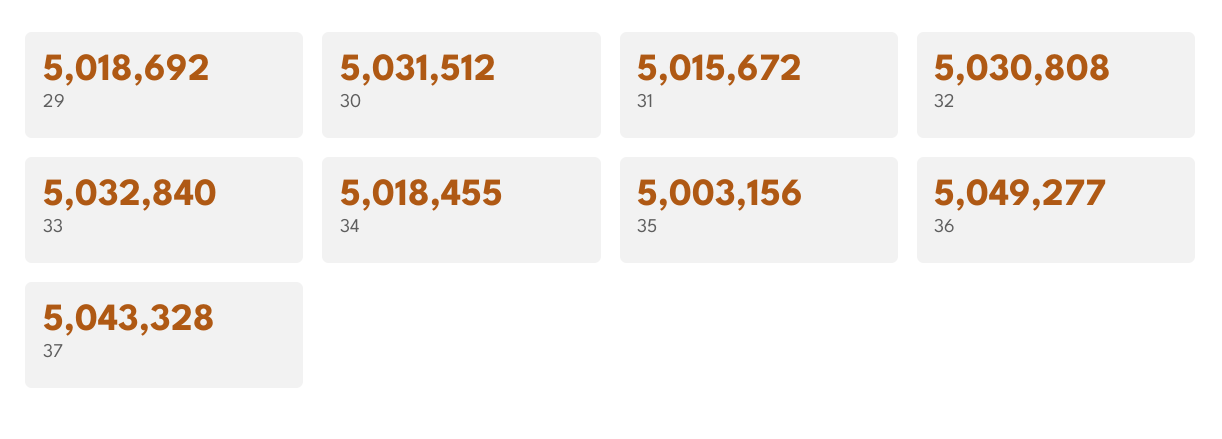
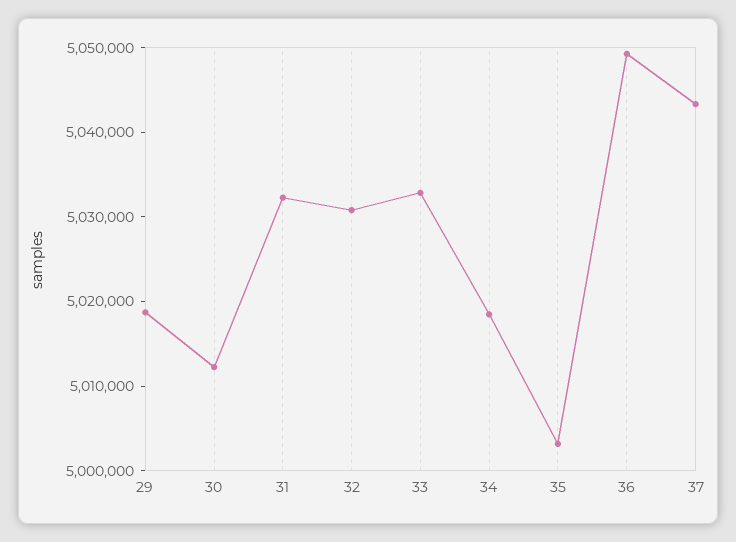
30: 5031512 -> 5012000
31: 5015672 -> 5032000

